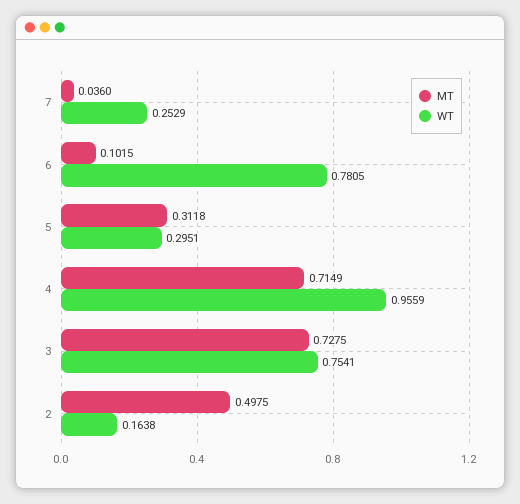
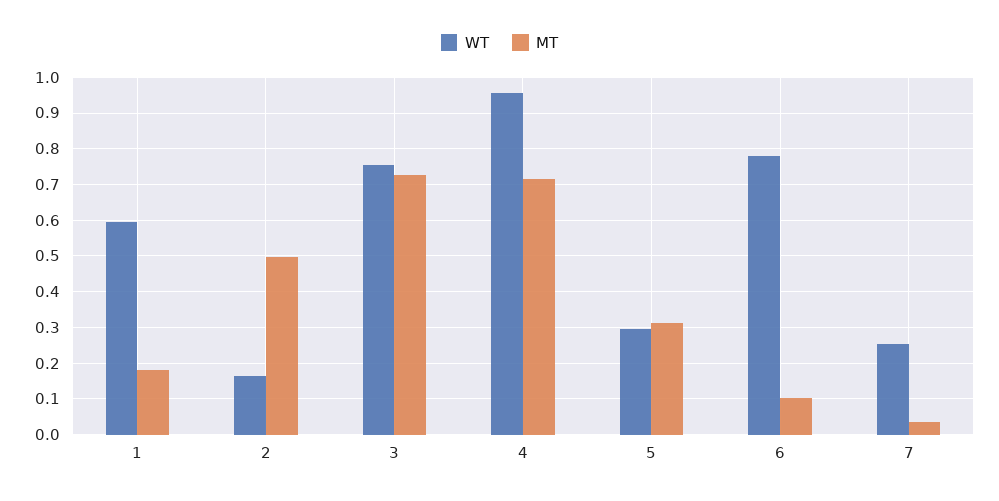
WT, 1: none -> 0.6
MT, 1: none -> 0.18

